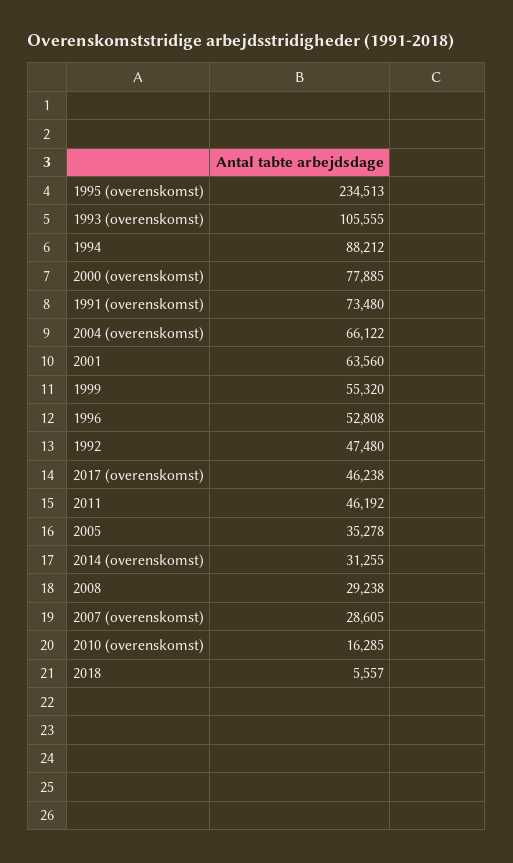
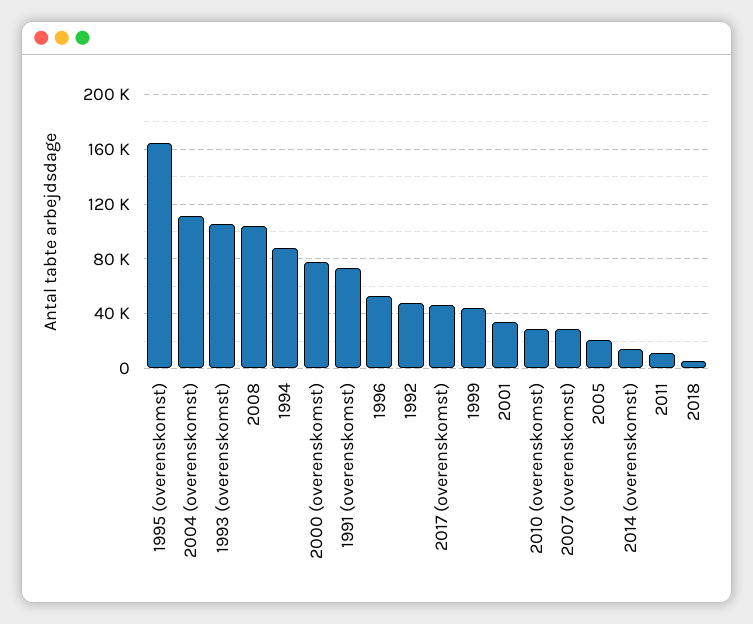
1995 (overenskomst): 234513 -> 165000
2004 (overenskomst): 66122 -> 110000
2001: 63560 -> 35000
1999: 55320 -> 45000
2011: 46192 -> 10000
2005: 35278 -> 20000
2014 (overenskomst): 31255 -> 15000
2008: 29238 -> 105000
2010 (overenskomst): 16285 -> 30000

